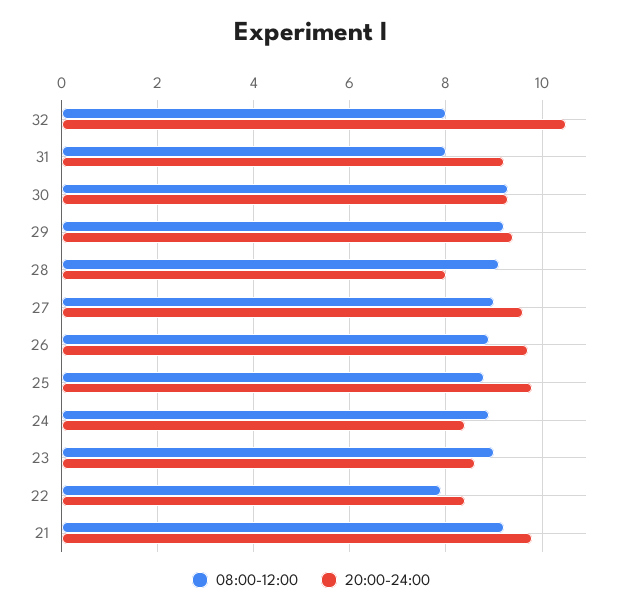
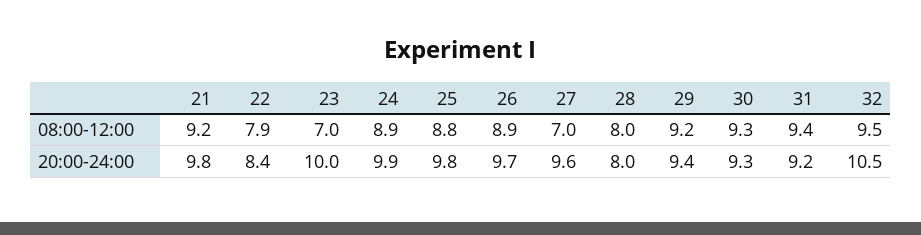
08:00-12:00, 32: 8 -> 9.5
08:00-12:00, 31: 8 -> 9.4
08:00-12:00, 28: 9 -> 8
08:00-12:00, 27: 9 -> 7
20:00-24:00, 24: 8.5 -> 9.9
08:00-12:00, 23: 9 -> 7
20:00-24:00, 23: 8.5 -> 10

